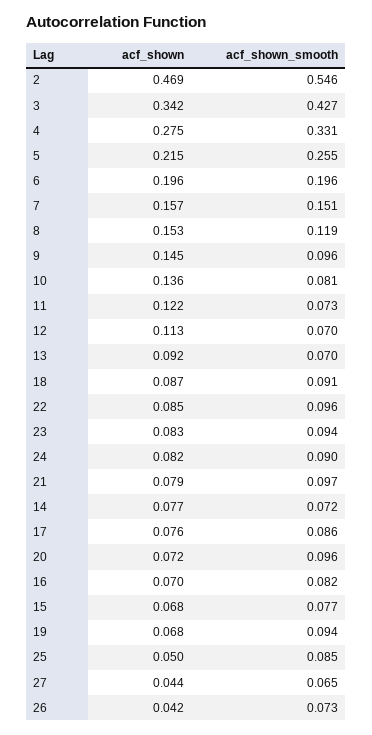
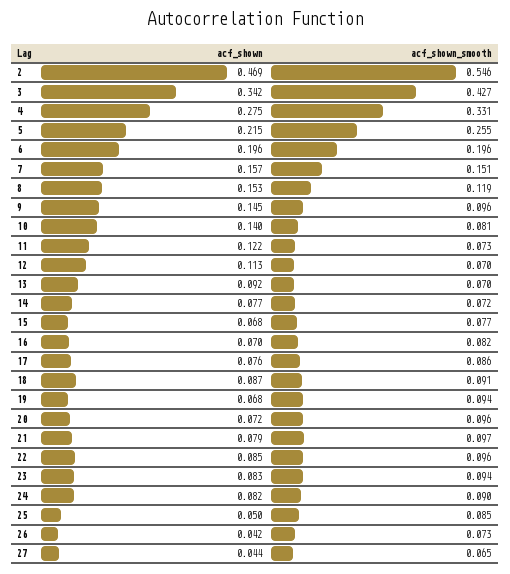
acf_shown, 10: 0.136 -> 0.14

